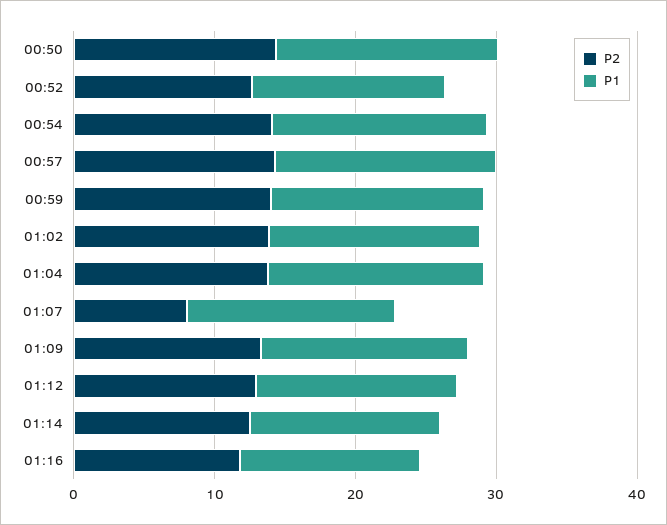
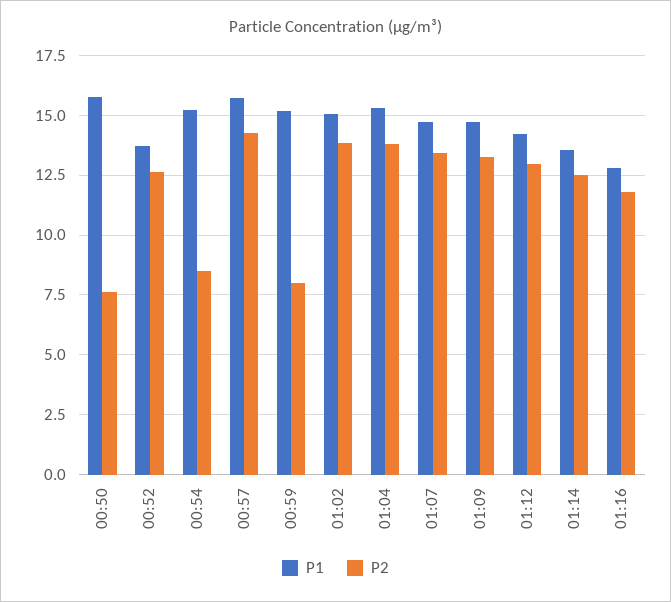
P2, 00:50: 14 -> 7.5
P2, 00:54: 14 -> 8.5
P2, 00:59: 14 -> 8
P2, 01:07: 8 -> 13.5

